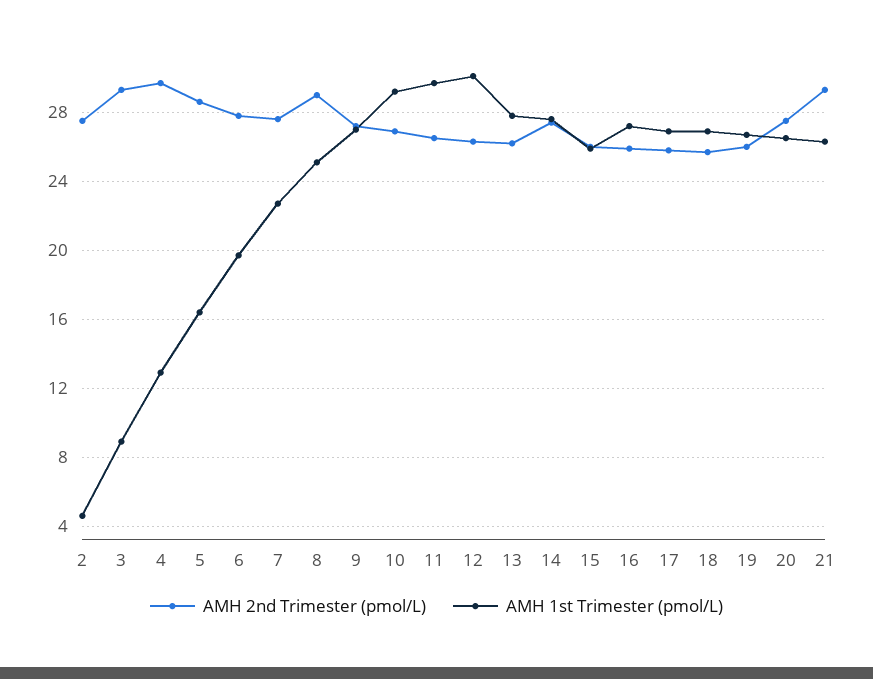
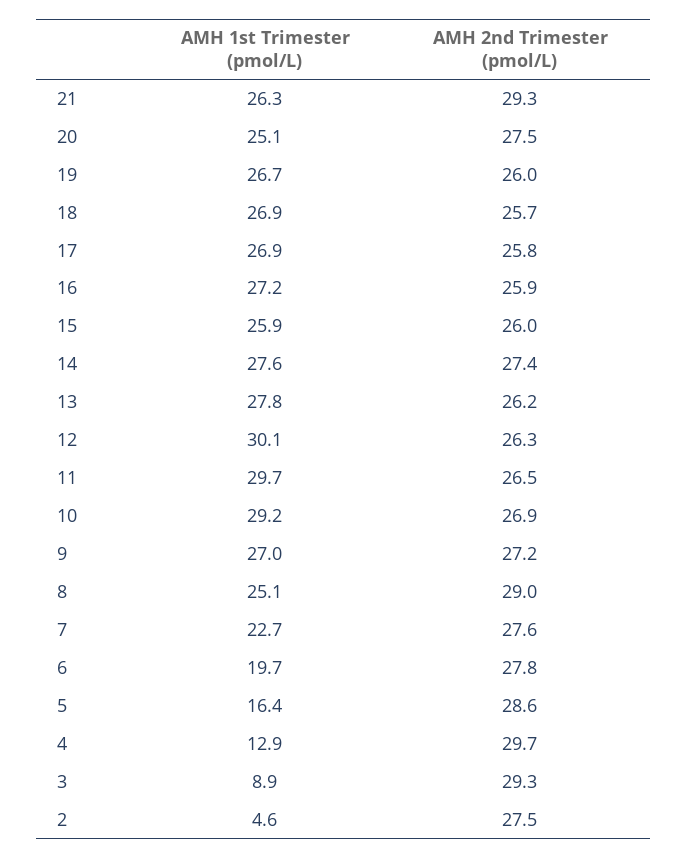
AMH 1st Trimester (pmol/L), 20: 26.5 -> 25.1

